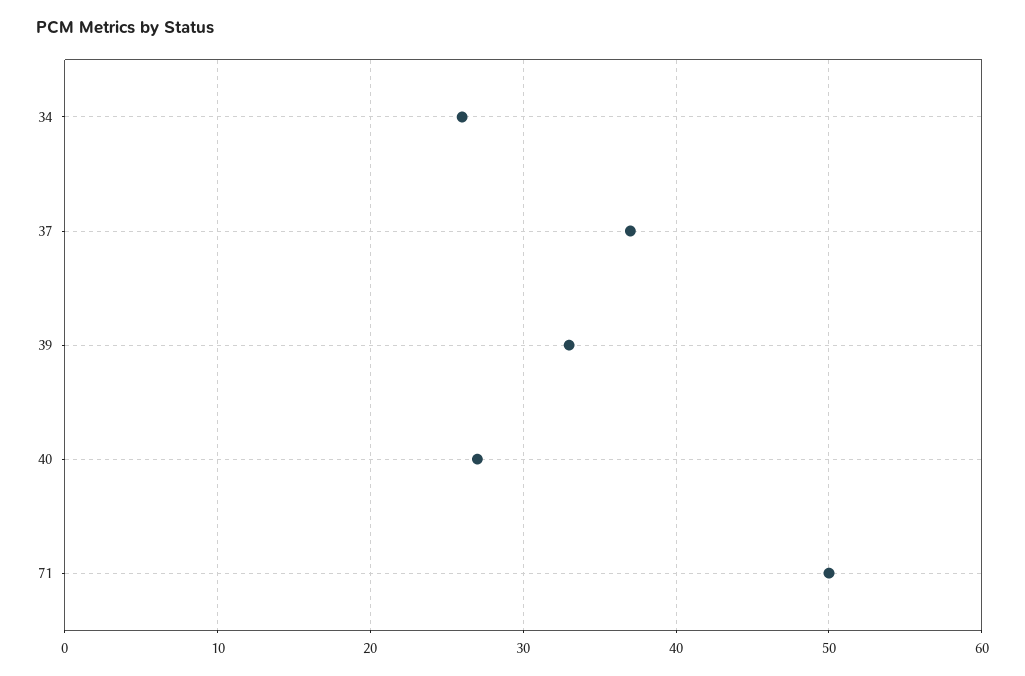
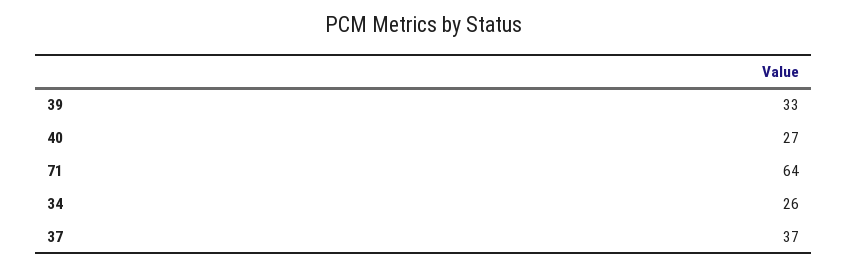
71: 50 -> 64

